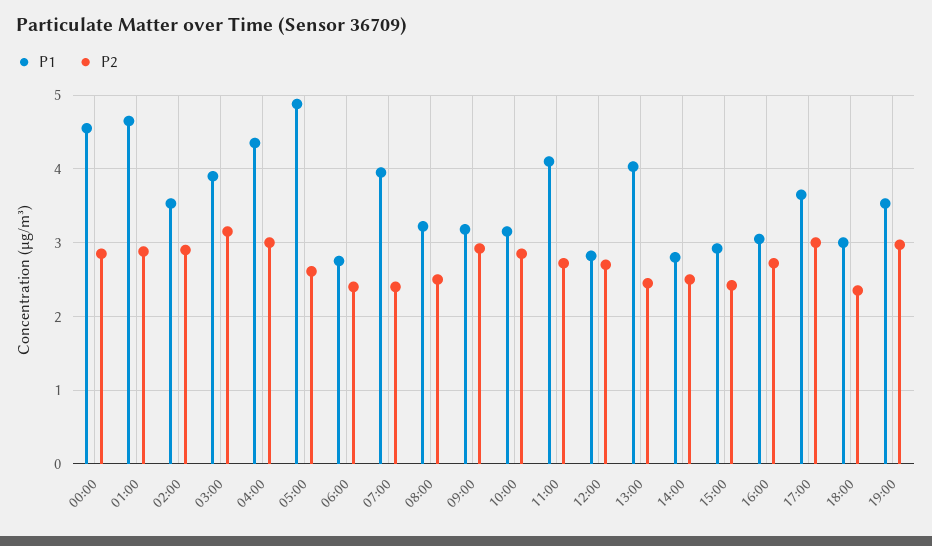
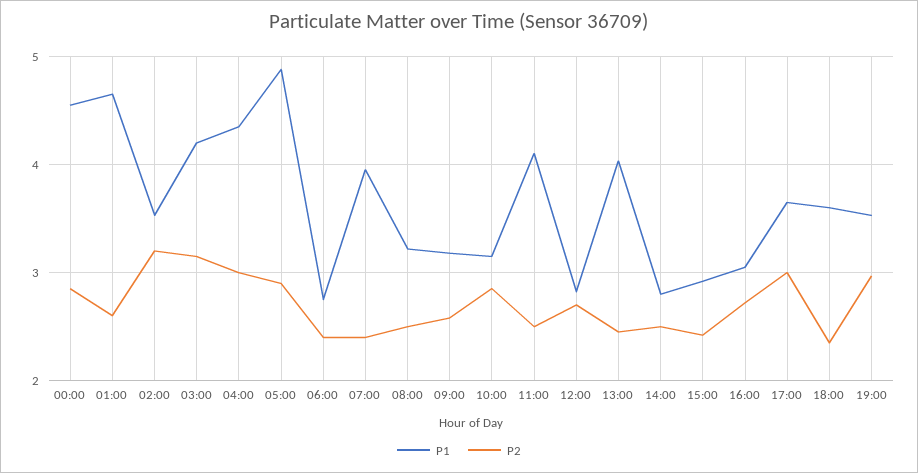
P2, 01:00: 2.9 -> 2.6
P2, 02:00: 2.9 -> 3.2
P1, 03:00: 3.9 -> 4.2
P2, 05:00: 2.6 -> 2.9
P2, 09:00: 2.9 -> 2.6
P2, 11:00: 2.7 -> 2.5
P1, 18:00: 3 -> 3.6

